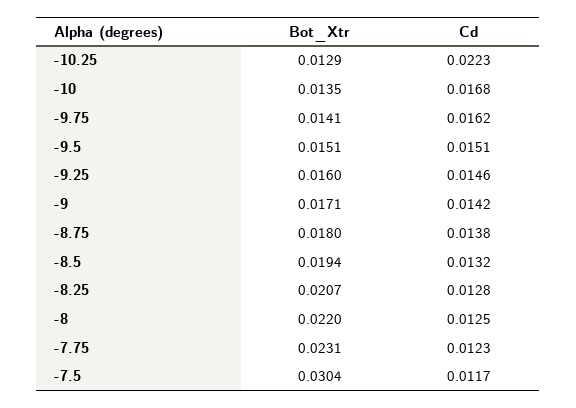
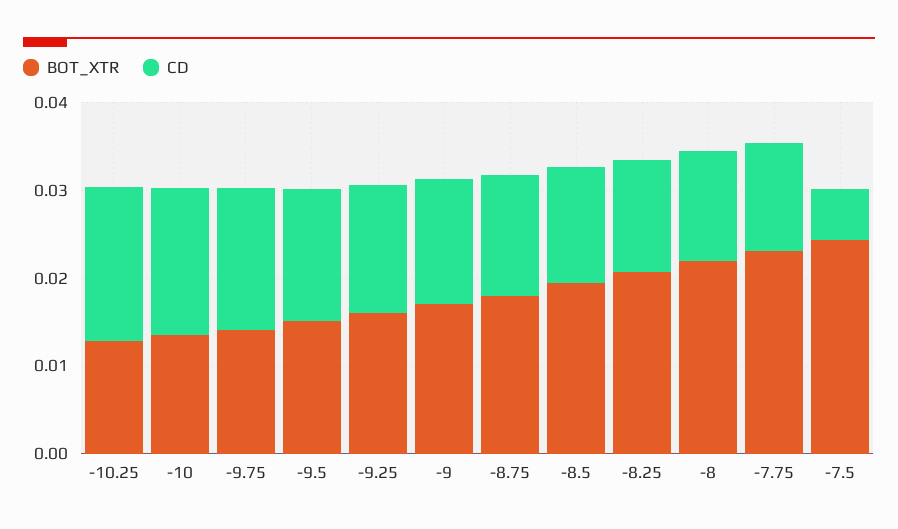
Cd, -10.25: 0.0223 -> 0.018
Bot_Xtr, -7.5: 0.0304 -> 0.024
Cd, -7.5: 0.0117 -> 0.006

